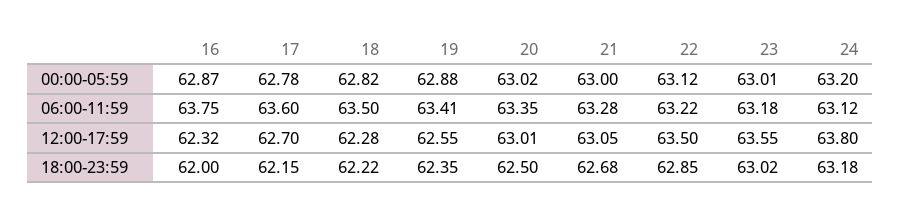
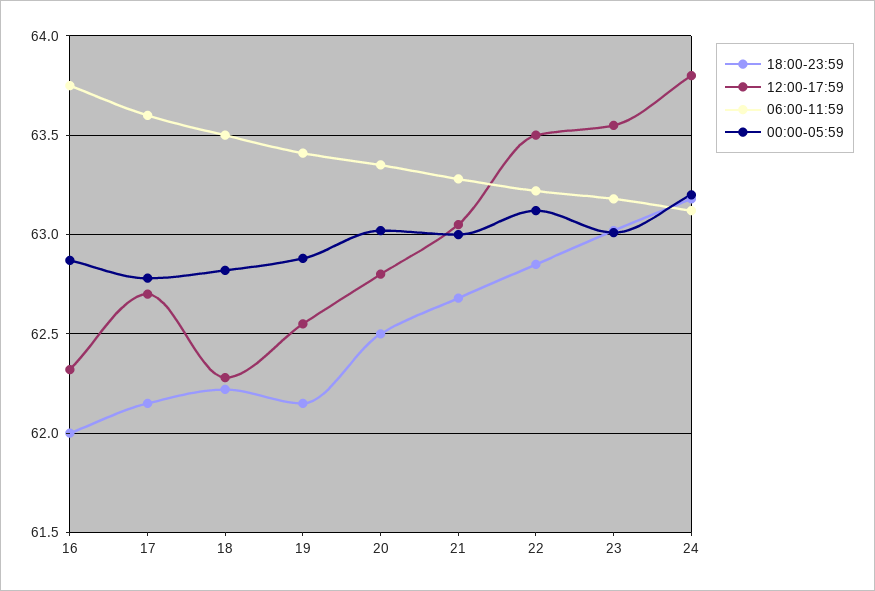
12:00-17:59, 20: 63.01 -> 62.8
18:00-23:59, 19: 62.35 -> 62.15

